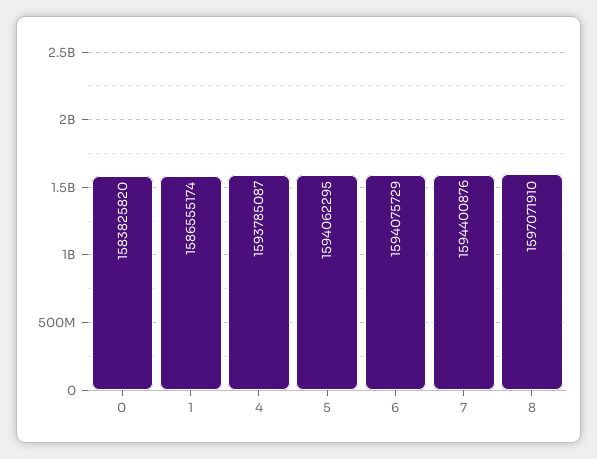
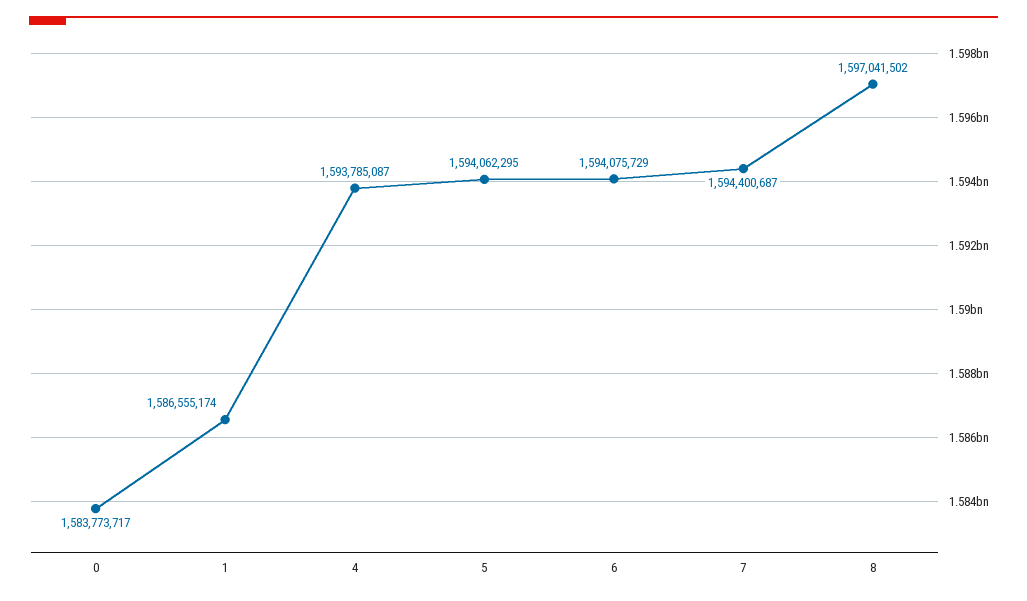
0: 1583825820 -> 1583773717
7: 1594400876 -> 1594400687
8: 1597071910 -> 1597041502

